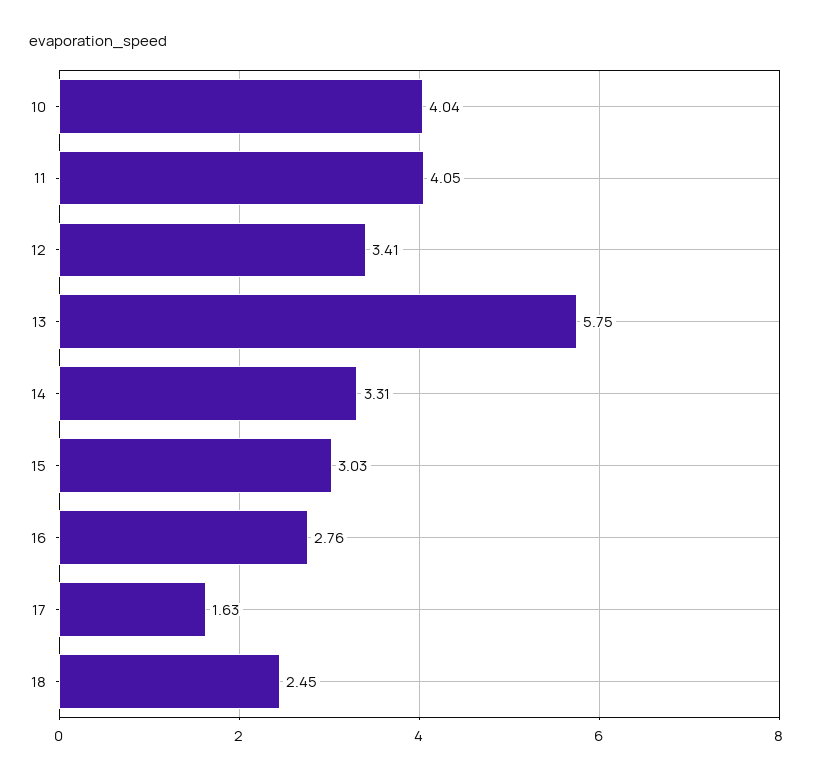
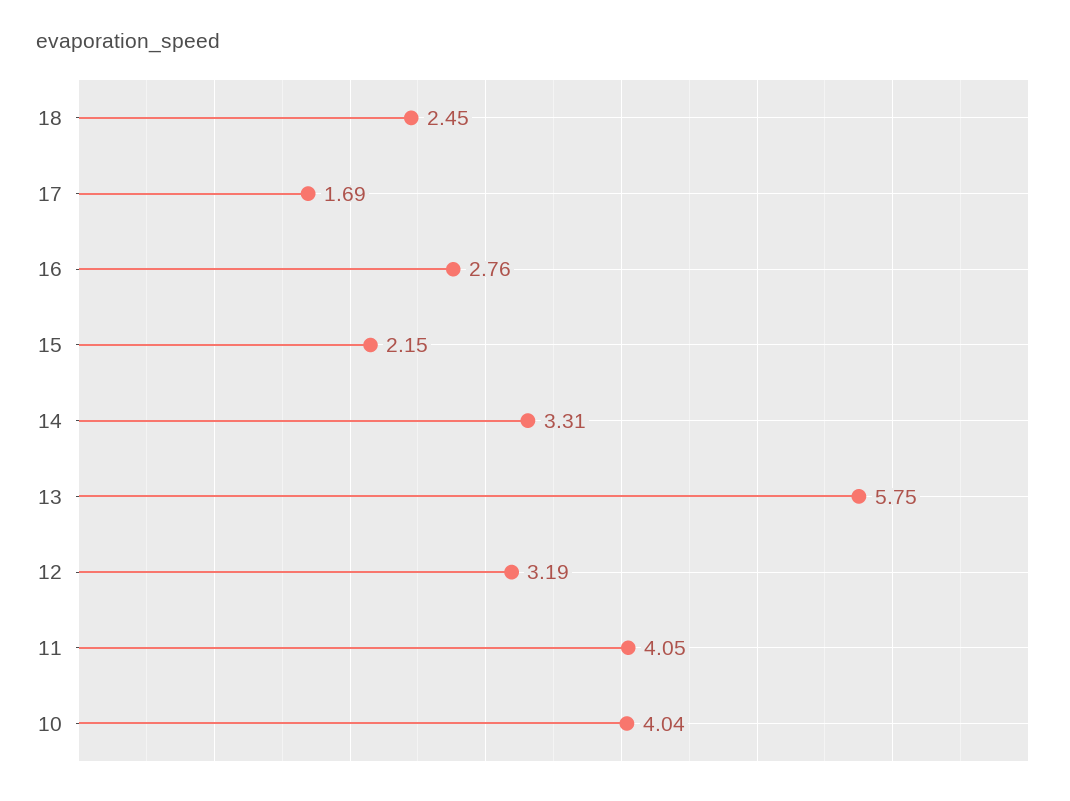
12: 3.41 -> 3.19
15: 3.03 -> 2.15
17: 1.63 -> 1.69

